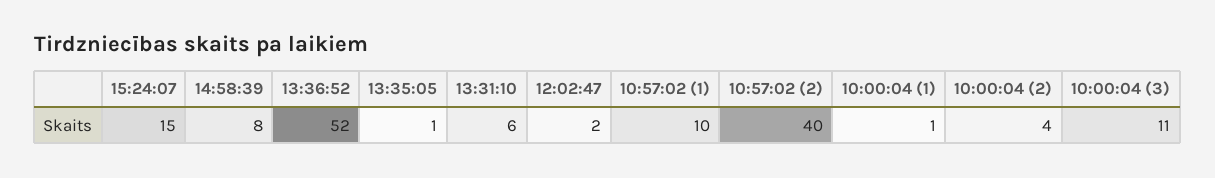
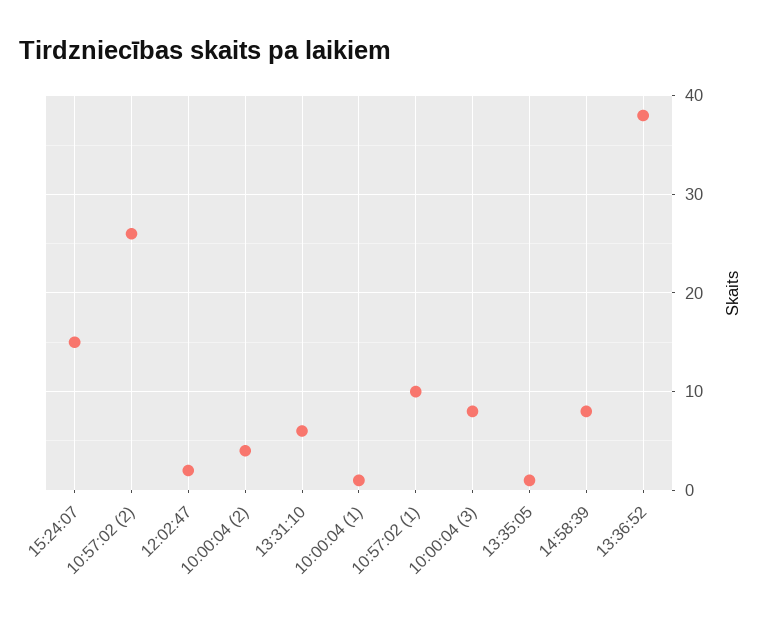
13:36:52: 52 -> 38
10:57:02 (2): 40 -> 26
10:00:04 (3): 11 -> 8

